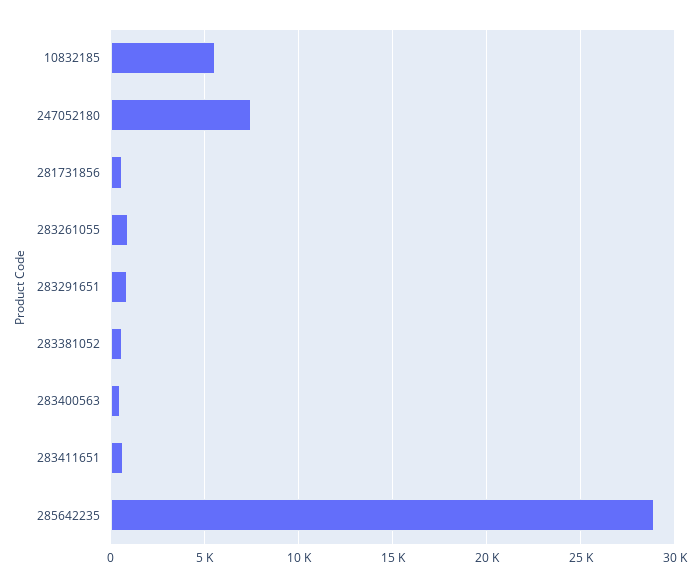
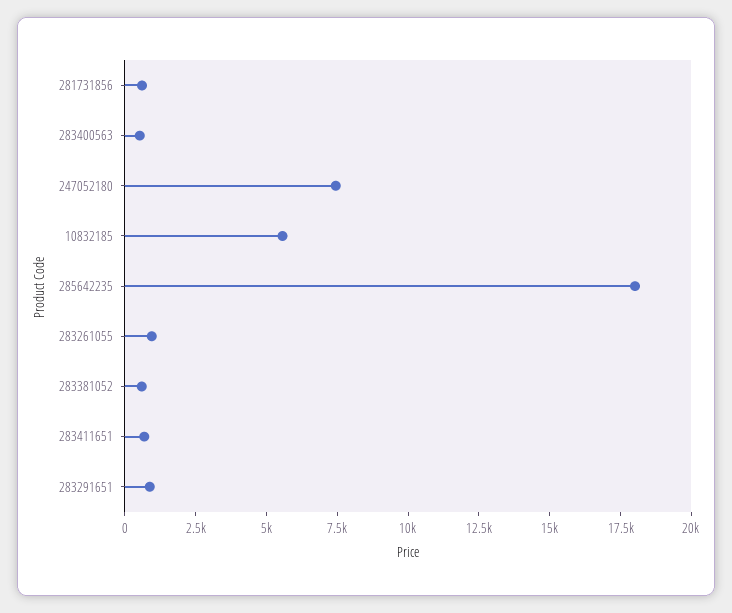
285642235: 29000 -> 18000

